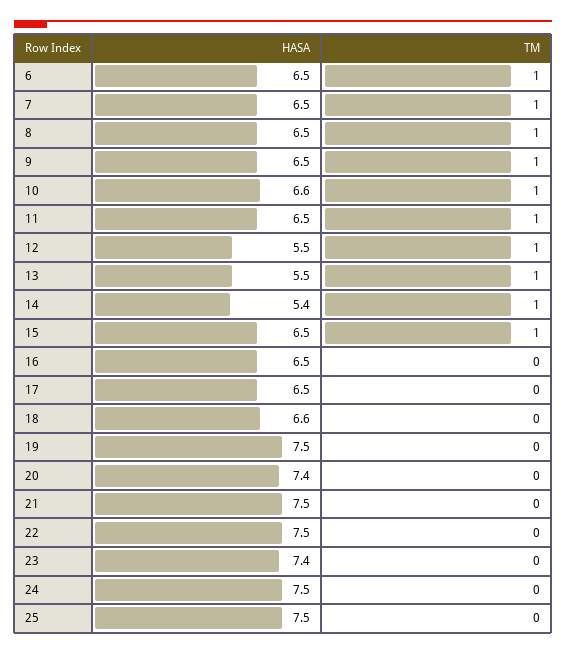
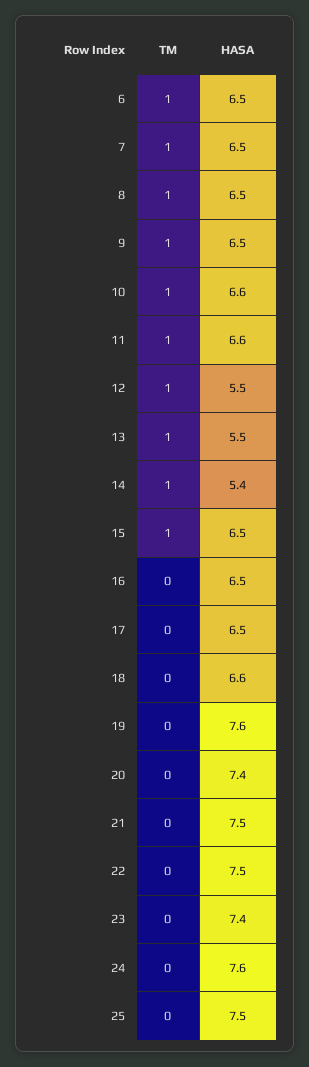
HASA, 11: 6.5 -> 6.6
HASA, 19: 7.5 -> 7.6
HASA, 24: 7.5 -> 7.6

